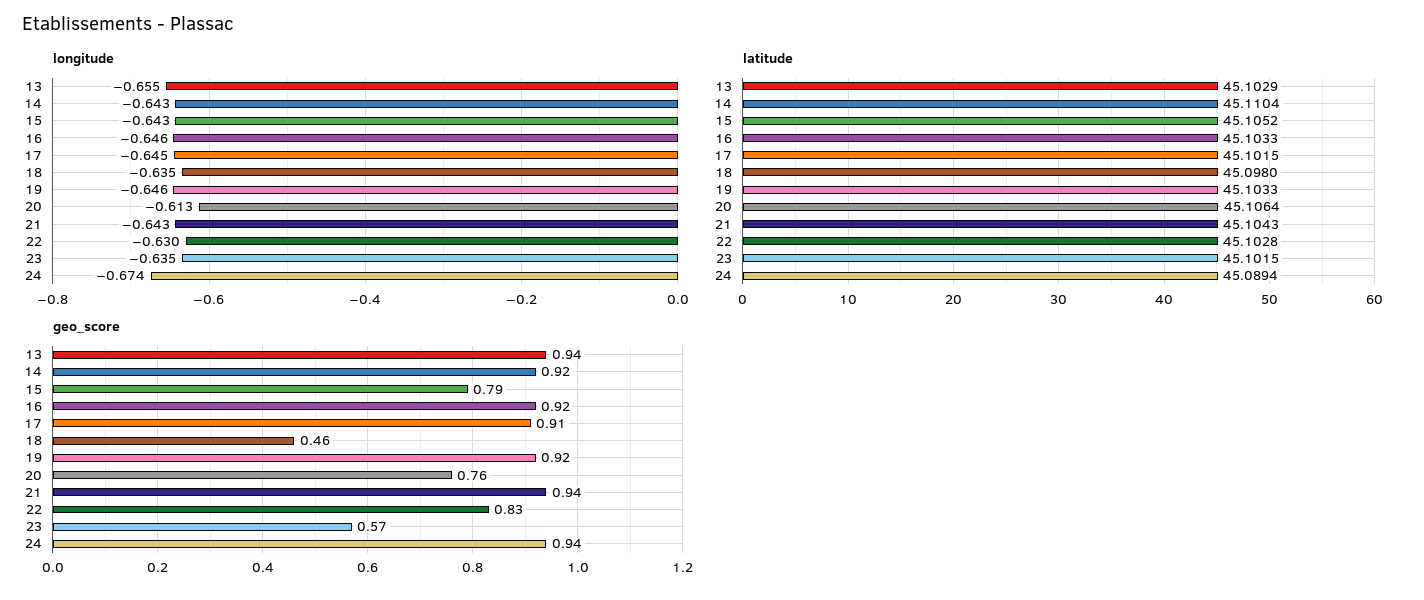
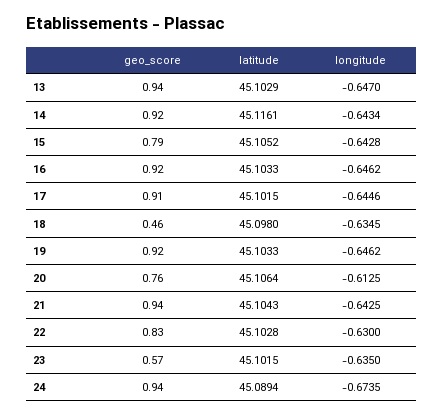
longitude, 13: -0.655 -> -0.647
latitude, 14: 45.1104 -> 45.1161

